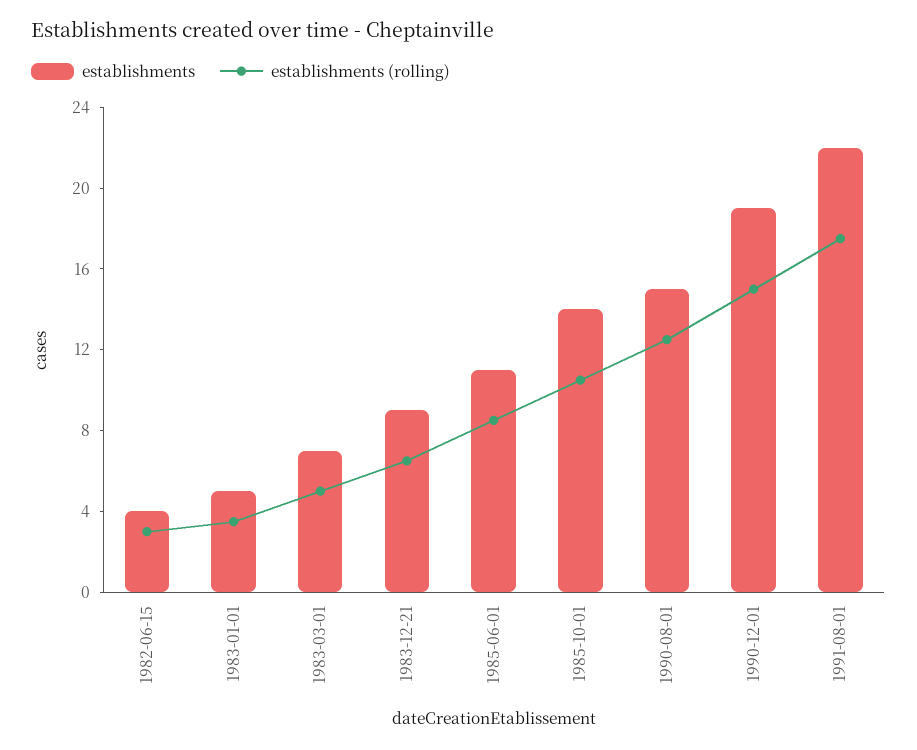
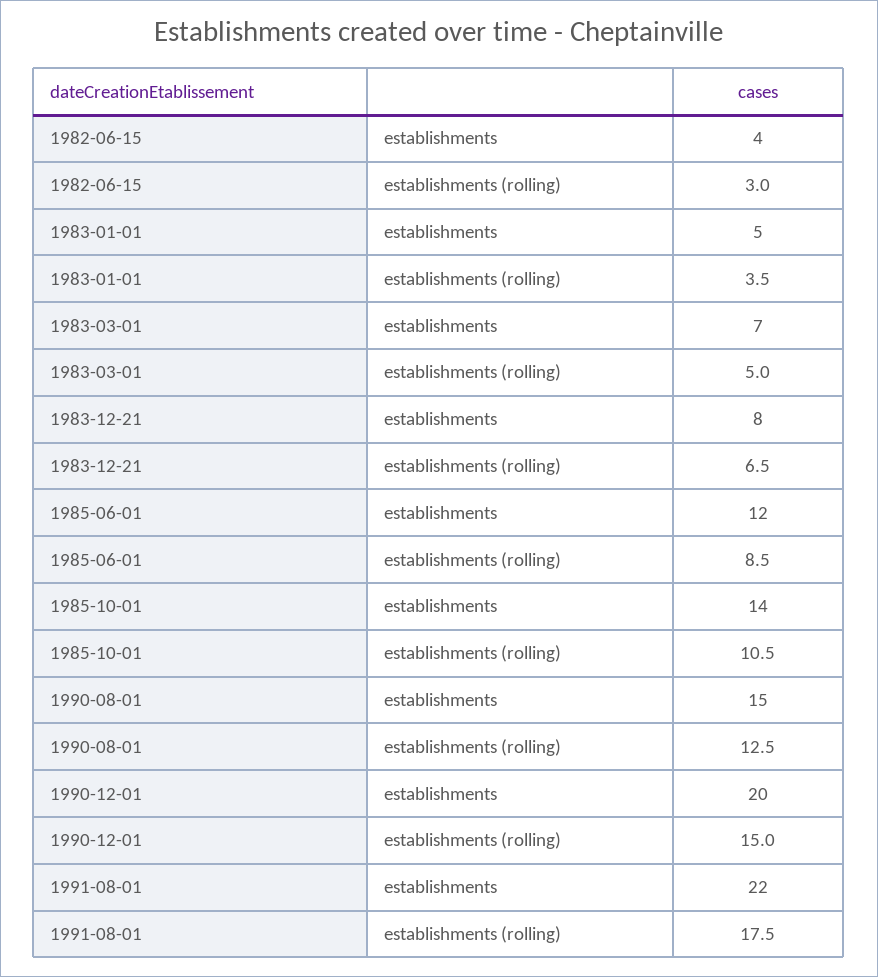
establishments, 1983-12-21: 9 -> 8
establishments, 1985-06-01: 11 -> 12
establishments, 1990-12-01: 19 -> 20

